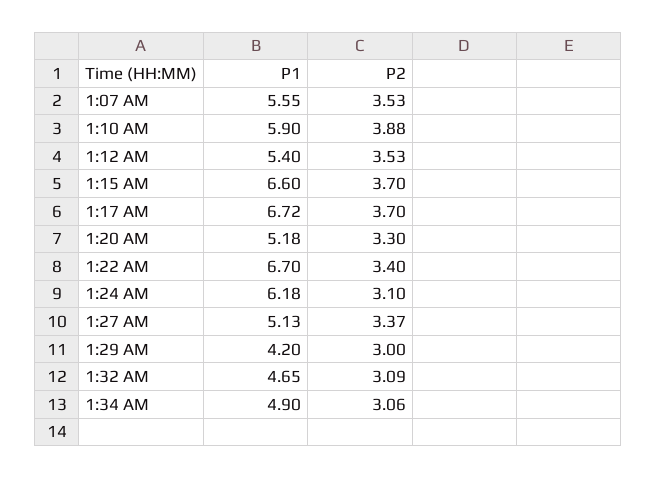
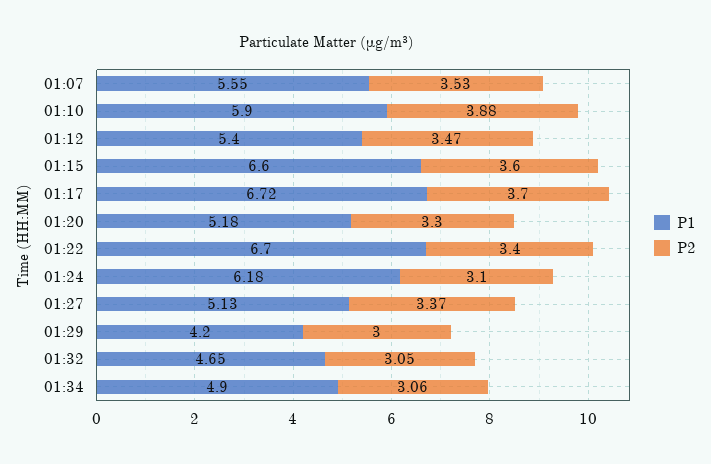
P2, 1:12 AM: 3.53 -> 3.47
P2, 1:15 AM: 3.7 -> 3.6
P2, 1:32 AM: 3.09 -> 3.05

